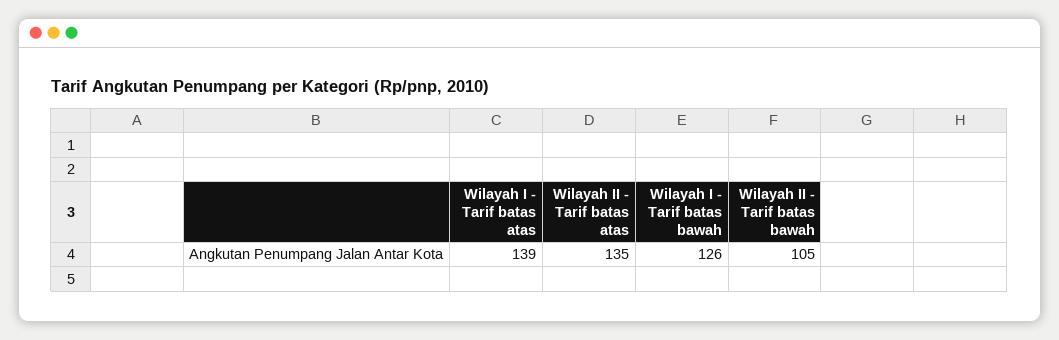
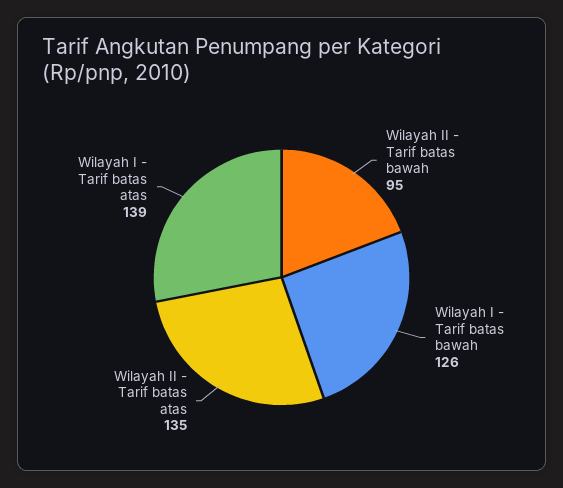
Wilayah II - Tarif batas bawah: 105 -> 95

